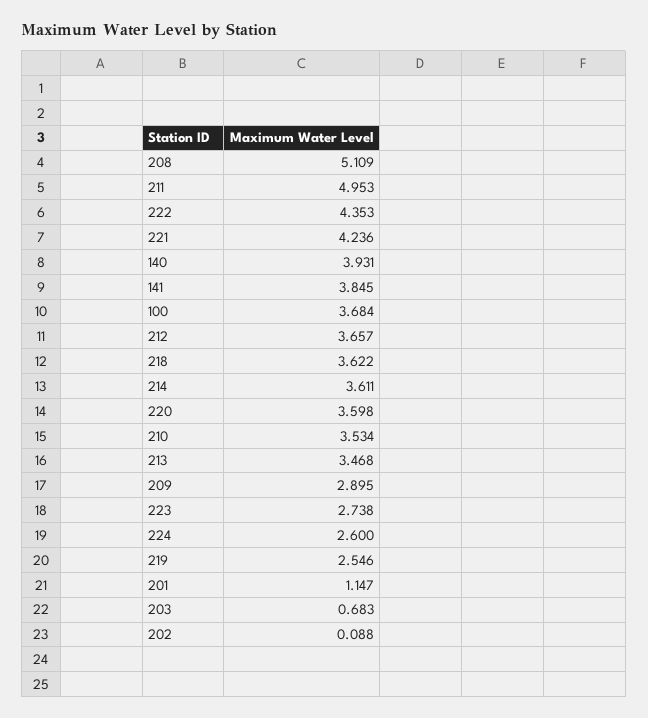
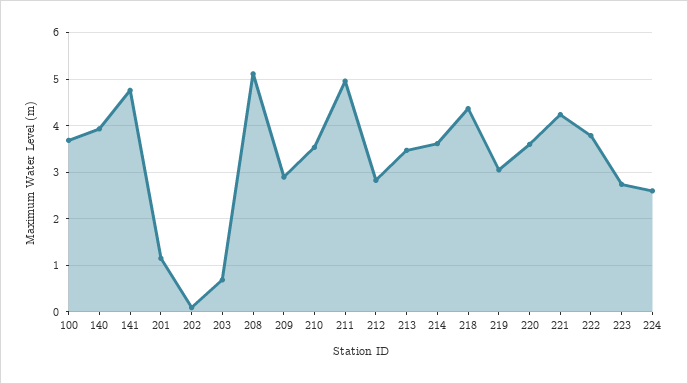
222: 4.353 -> 3.8
141: 3.845 -> 4.8
212: 3.657 -> 2.8
218: 3.622 -> 4.4
219: 2.546 -> 3

